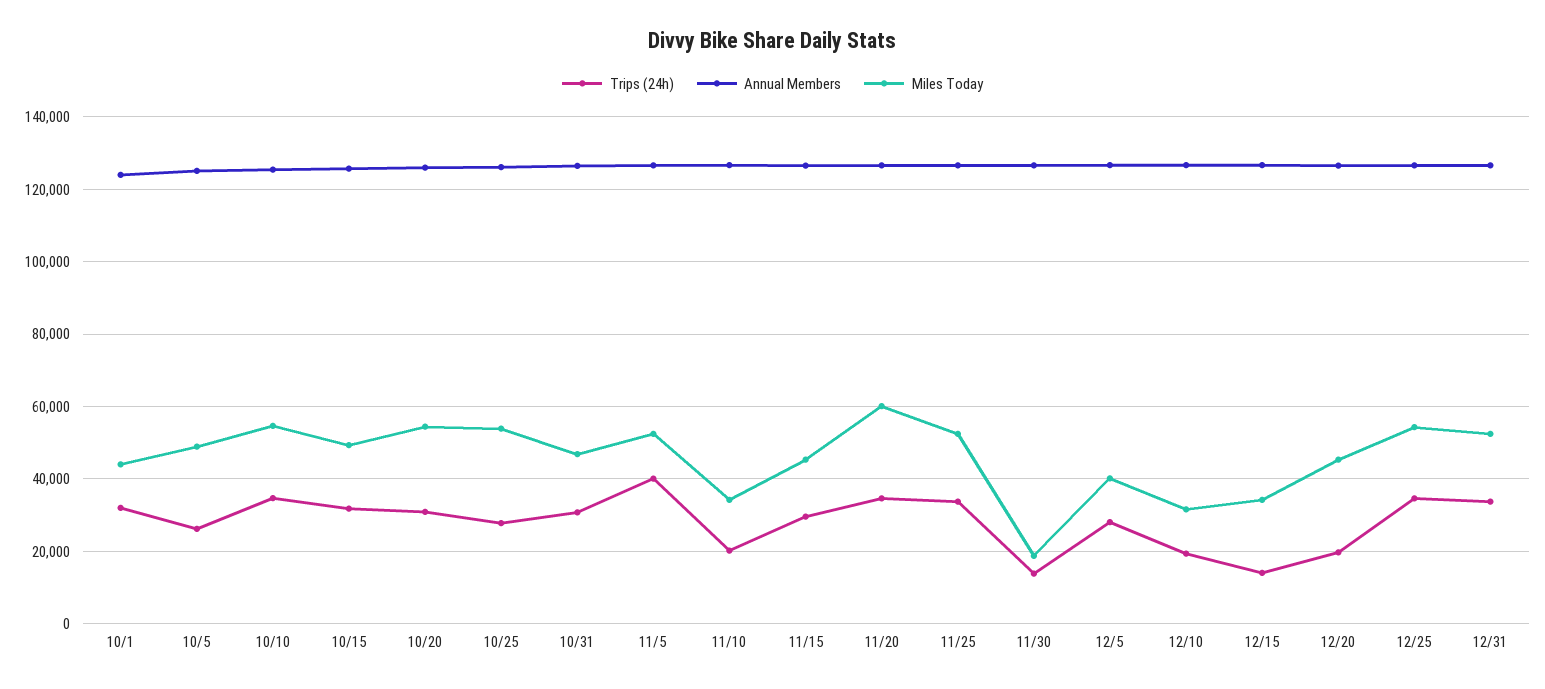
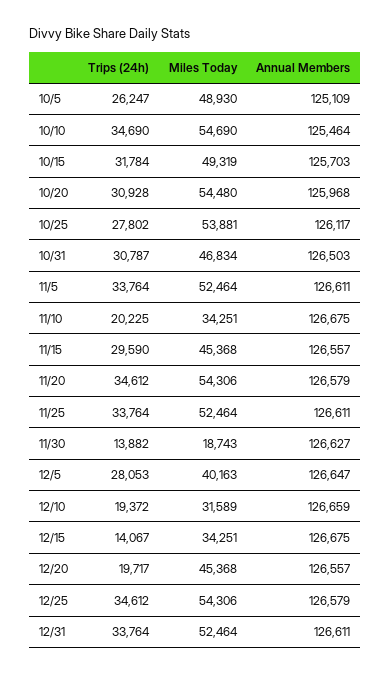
Trips (24h), 10/1: 32000 -> none
Annual Members, 10/1: 124000 -> none
Miles Today, 10/1: 44000 -> none
Trips (24h), 11/5: 40000 -> 33764
Miles Today, 11/20: 60000 -> 54306

